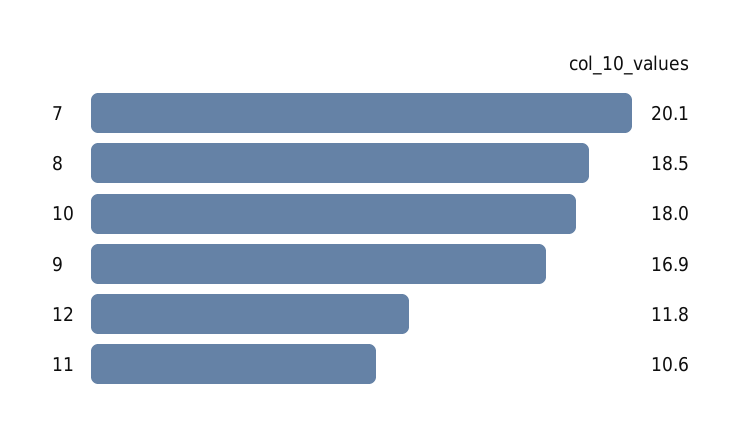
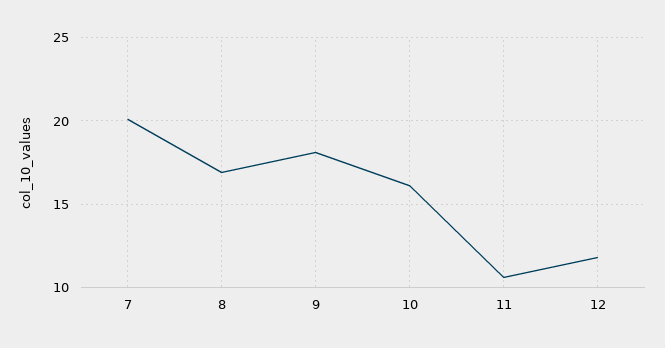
8: 18.5 -> 17
10: 18 -> 16
9: 16.9 -> 18

